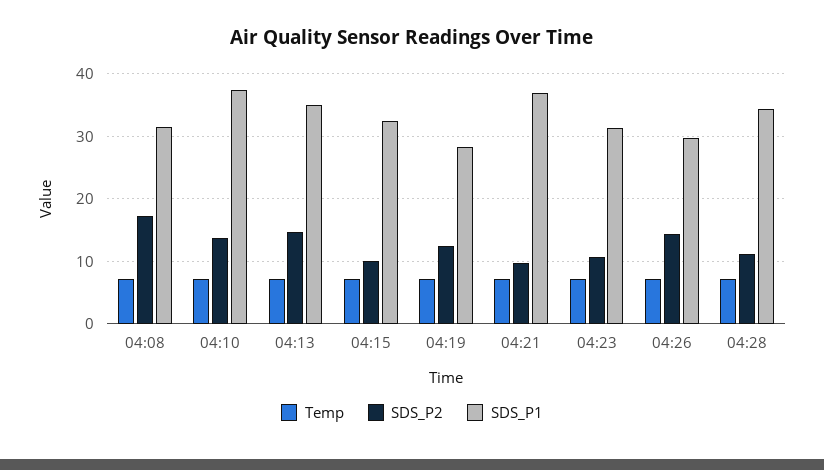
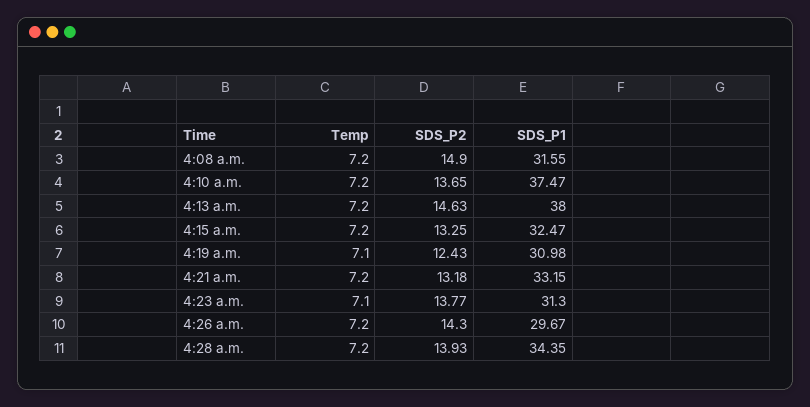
SDS_P2, 04:08: 17 -> 14.9
SDS_P1, 04:13: 35 -> 38
SDS_P2, 04:15: 10 -> 13.25
SDS_P1, 04:19: 28 -> 30.98
SDS_P2, 04:21: 10 -> 13.18
SDS_P1, 04:21: 37 -> 33.15
SDS_P2, 04:23: 11 -> 13.77
SDS_P2, 04:28: 11 -> 13.93

